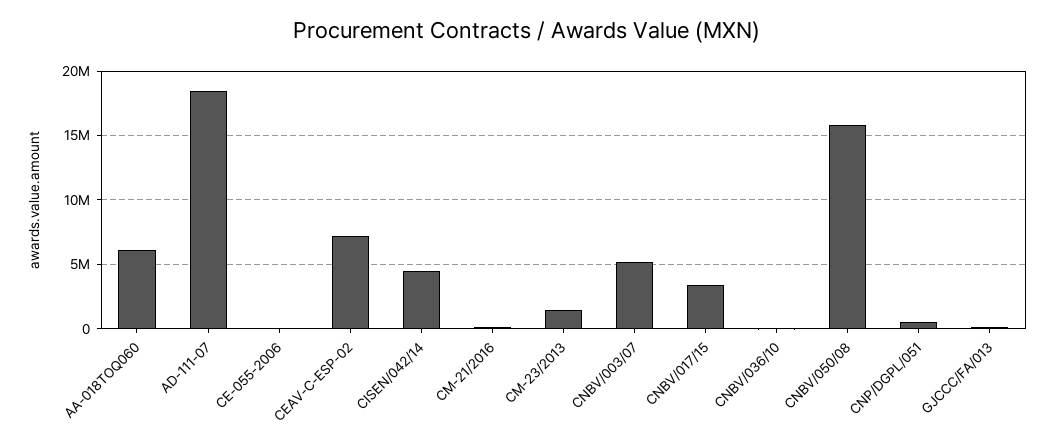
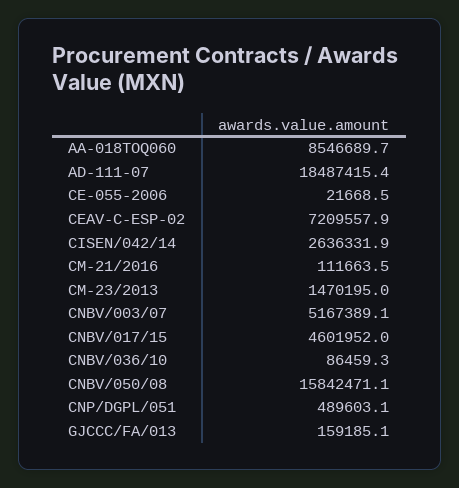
AA-018TOQ060: 6000000 -> 8546689.7
CISEN/042/14: 4500000 -> 2636331.9
CNBV/017/15: 3500000 -> 4601952

